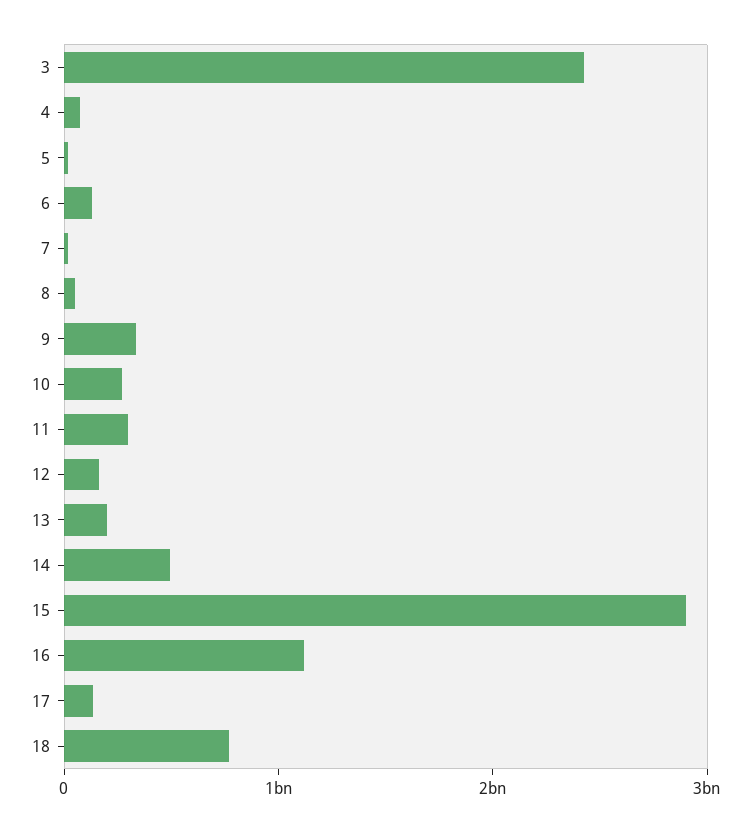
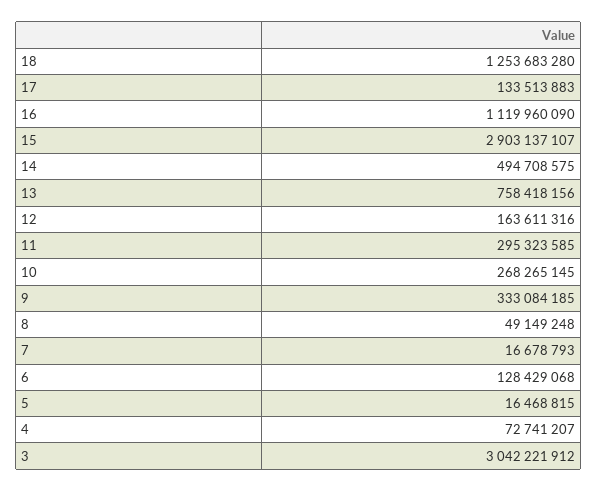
3: 2400000000 -> 3042221912
13: 200000000 -> 758418156
18: 800000000 -> 1253683280

